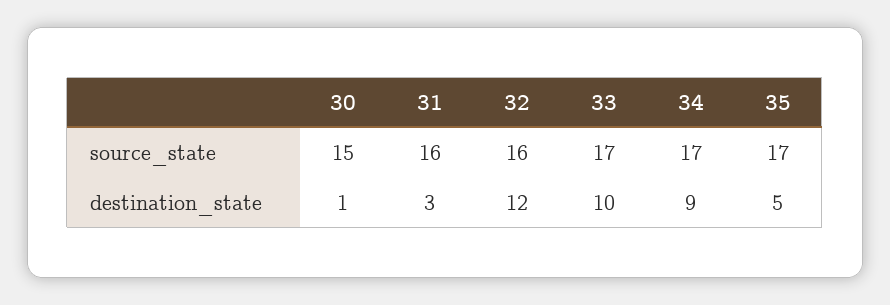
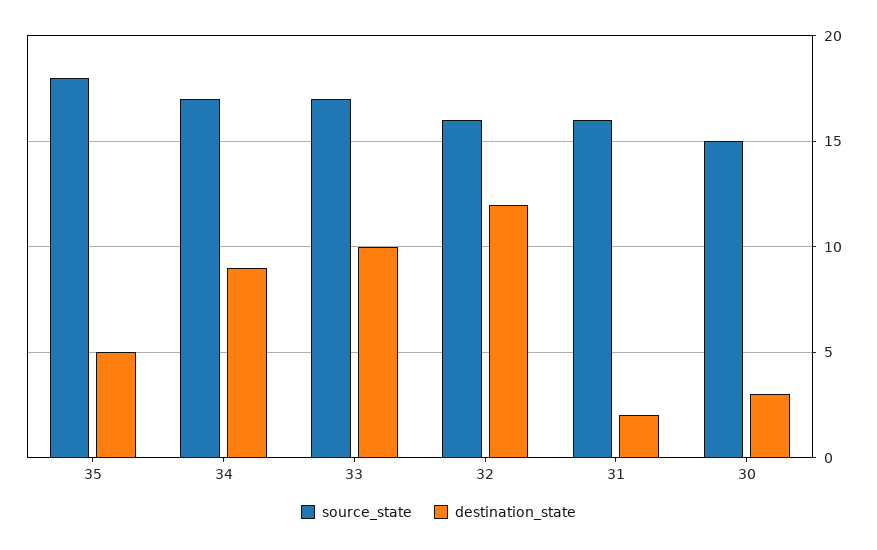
source_state, 35: 17 -> 18
destination_state, 30: 1 -> 3
destination_state, 31: 3 -> 2

